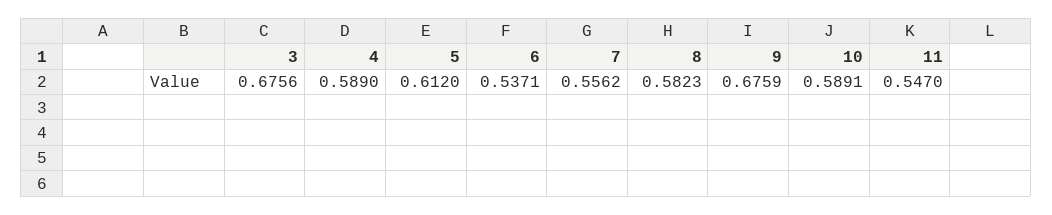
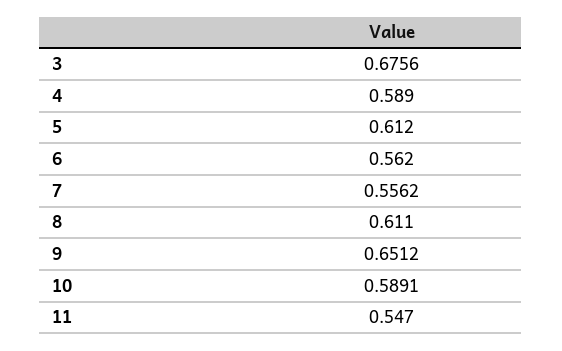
6: 0.5371 -> 0.562
8: 0.5823 -> 0.611
9: 0.6759 -> 0.6512

